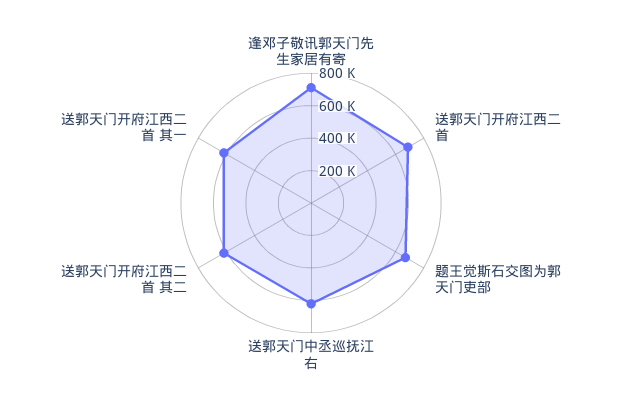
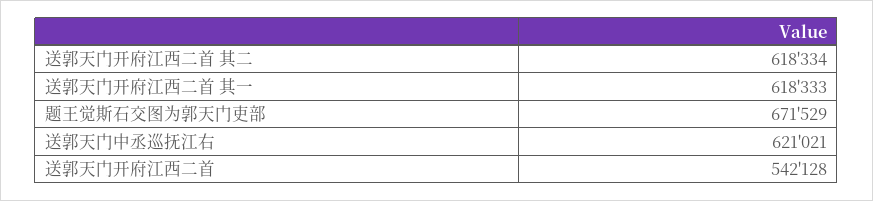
逢邓子敬讯郭天门先生家居有寄: 700000 -> none
送郭天门开府江西二首: 700000 -> 542128

